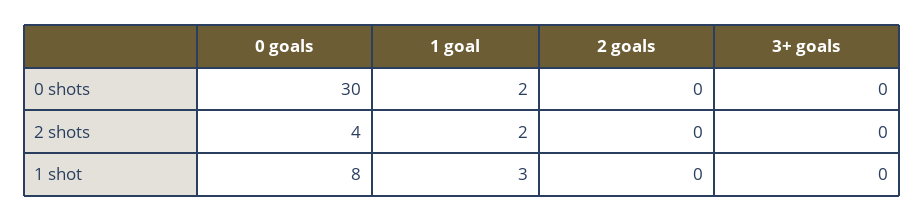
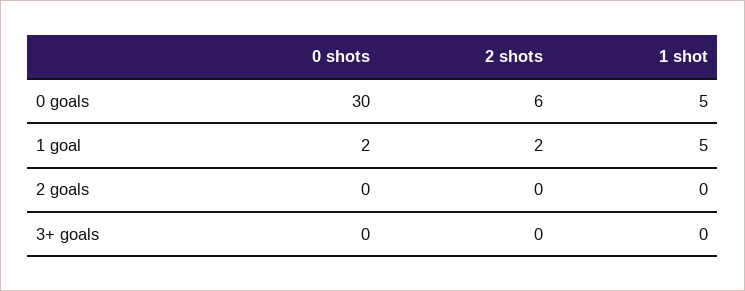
0 goals, 2 shots: 4 -> 6
0 goals, 1 shot: 8 -> 5
1 goal, 1 shot: 3 -> 5

